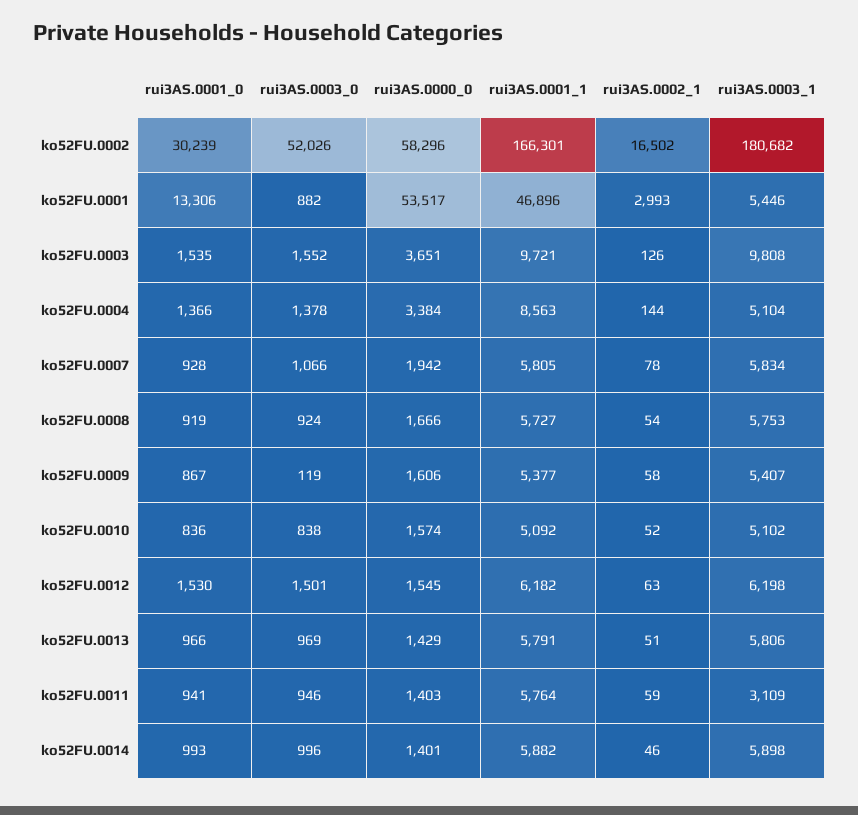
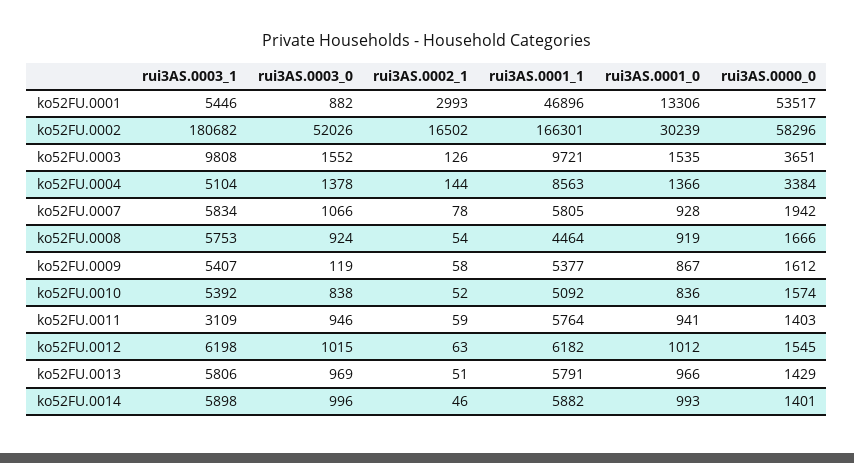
rui3AS.0001_1, ko52FU.0008: 5727 -> 4464
rui3AS.0000_0, ko52FU.0009: 1606 -> 1612
rui3AS.0003_1, ko52FU.0010: 5102 -> 5392
rui3AS.0001_0, ko52FU.0012: 1530 -> 1012
rui3AS.0003_0, ko52FU.0012: 1501 -> 1015

